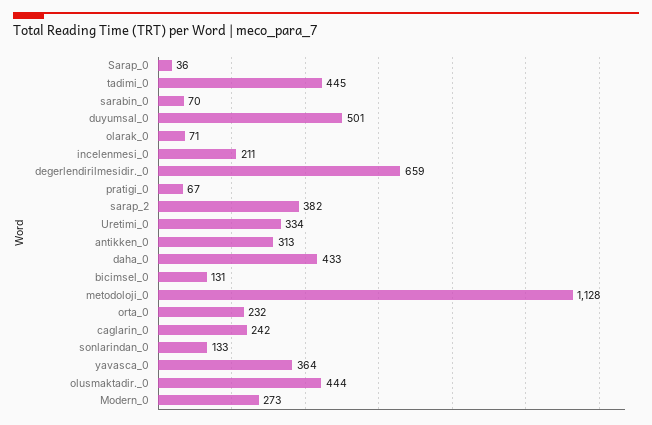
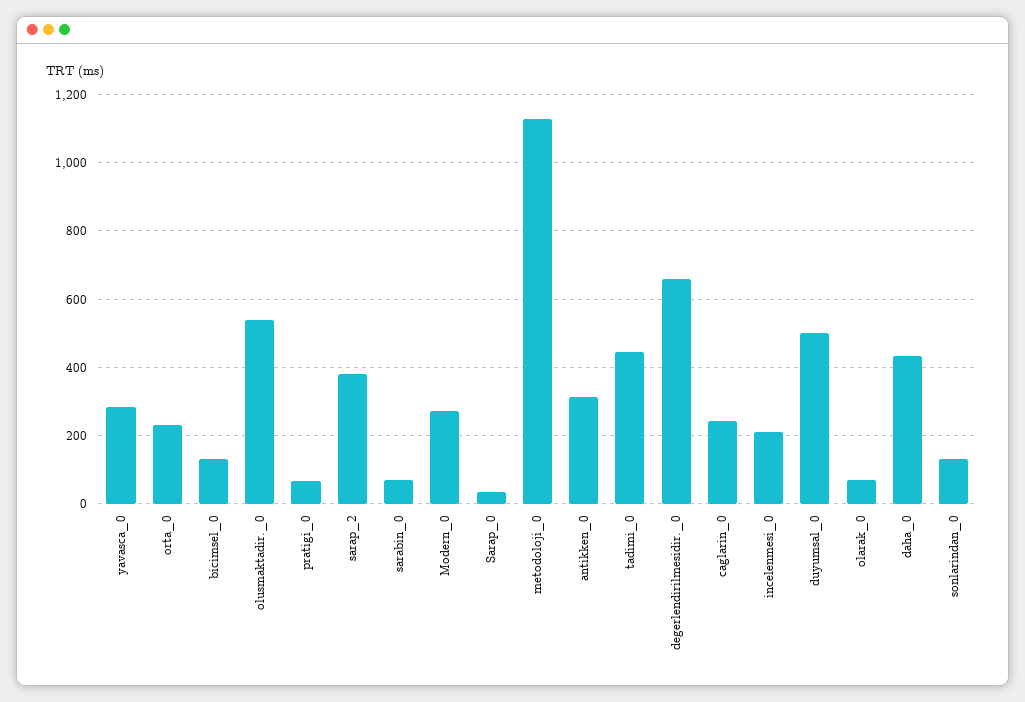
Uretimi_0: 334 -> none
yavasca_0: 364 -> 280
olusmaktadir._0: 444 -> 540

